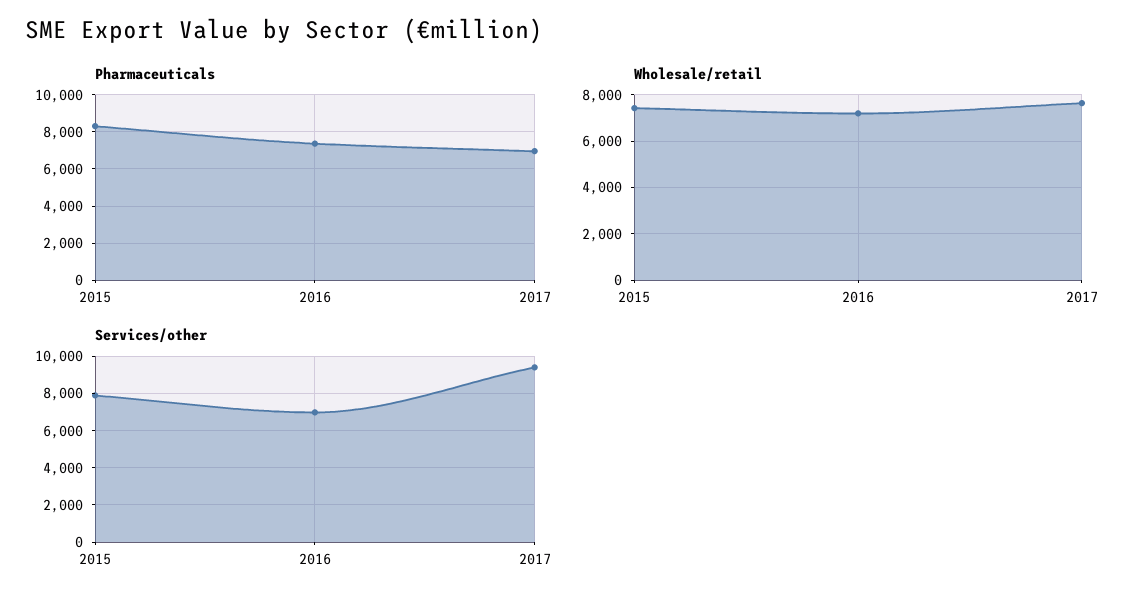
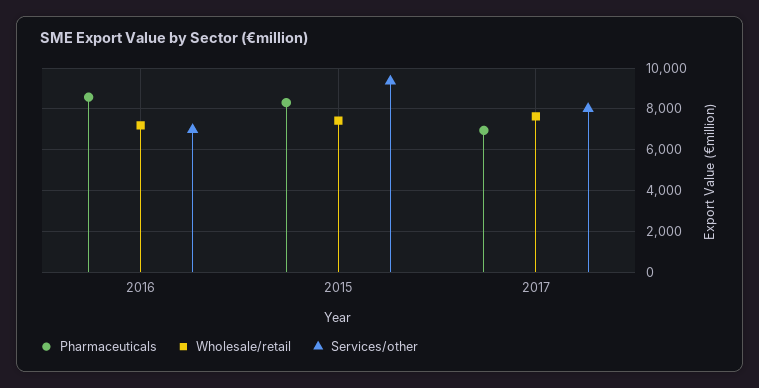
Pharmaceuticals, 2016: 7500 -> 8500
Services/other, 2015: 8000 -> 9500
Services/other, 2017: 9500 -> 8000

